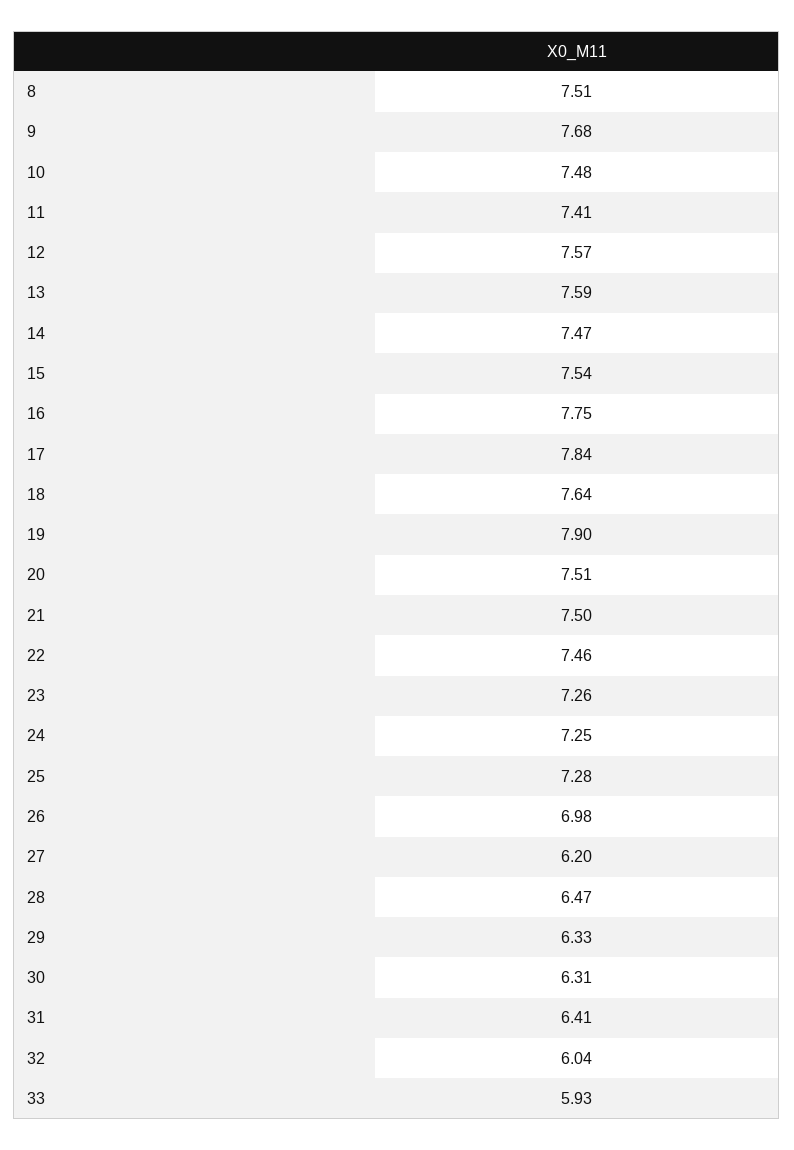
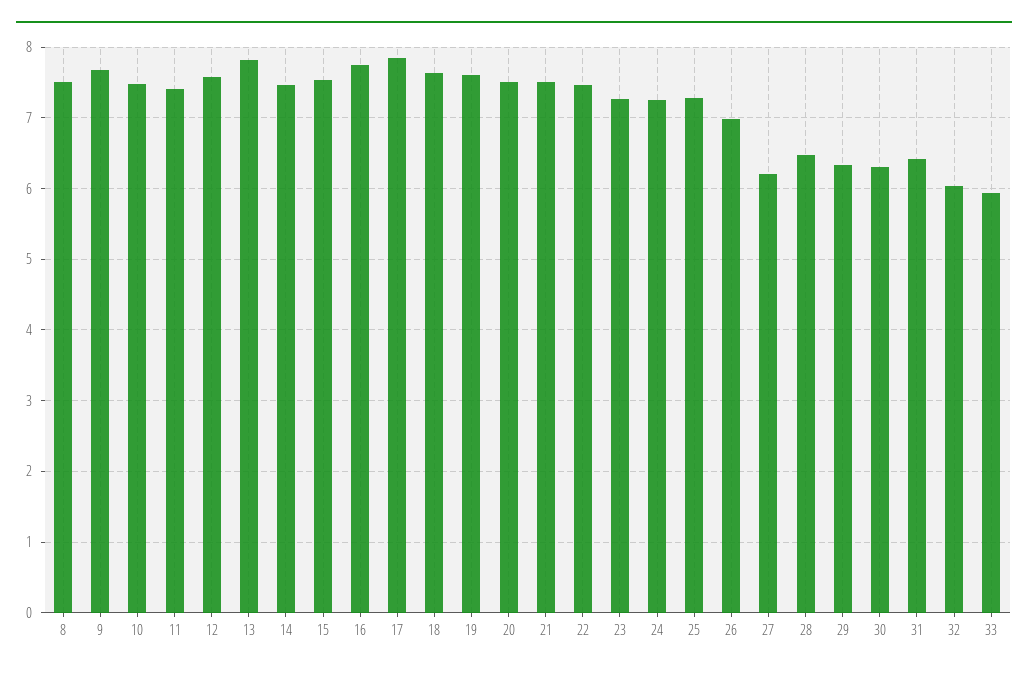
13: 7.59 -> 7.8
19: 7.9 -> 7.6

